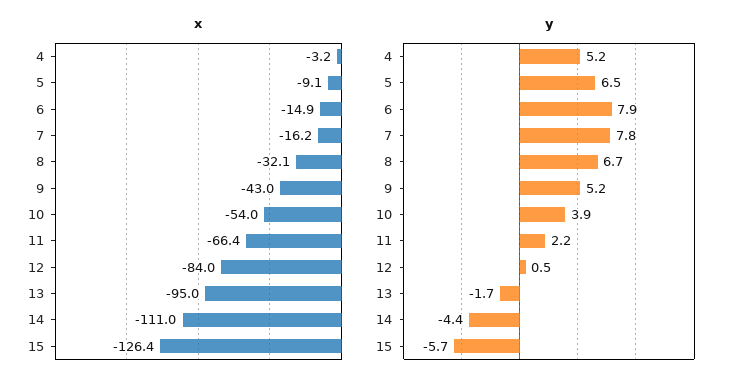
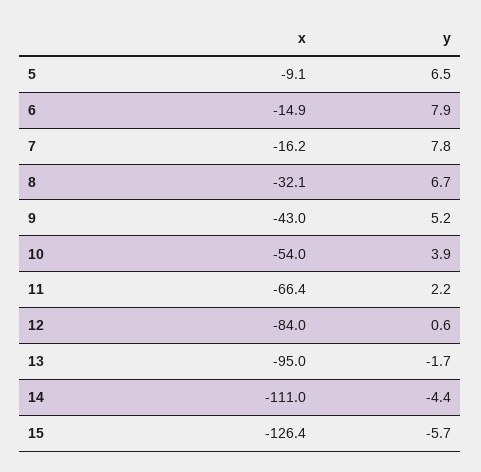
x, 4: -3.2 -> none
y, 4: 5.2 -> none
y, 12: 0.5 -> 0.6

